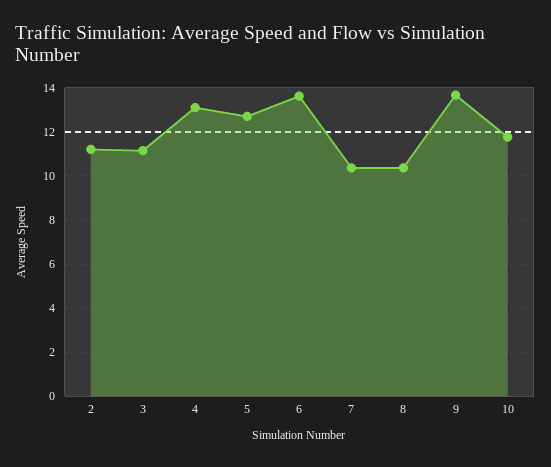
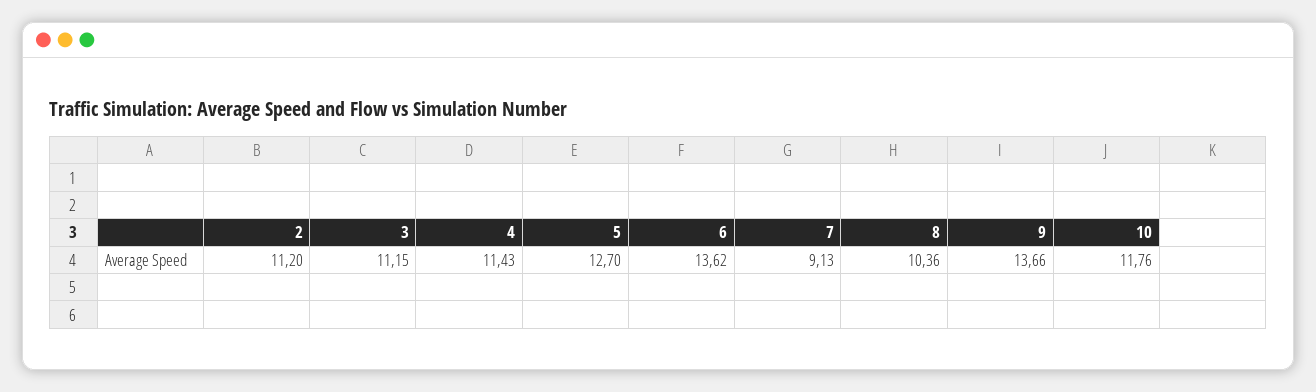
4: 13 -> 11.43
7: 10.5 -> 9.13

